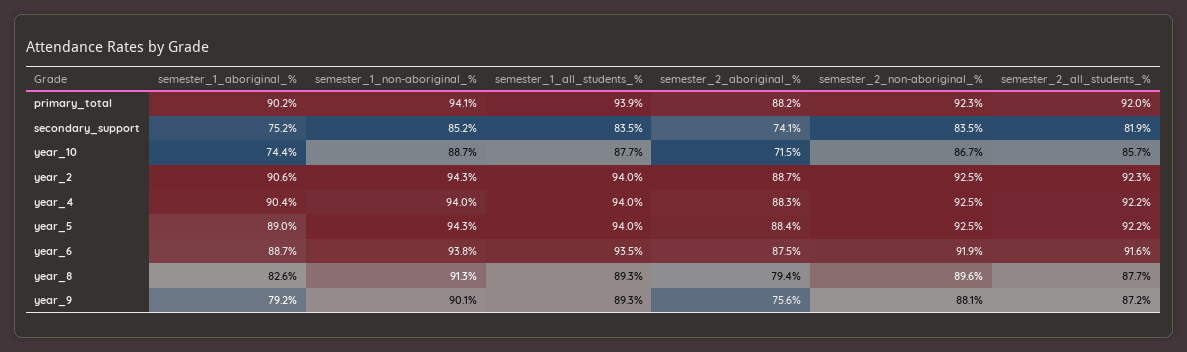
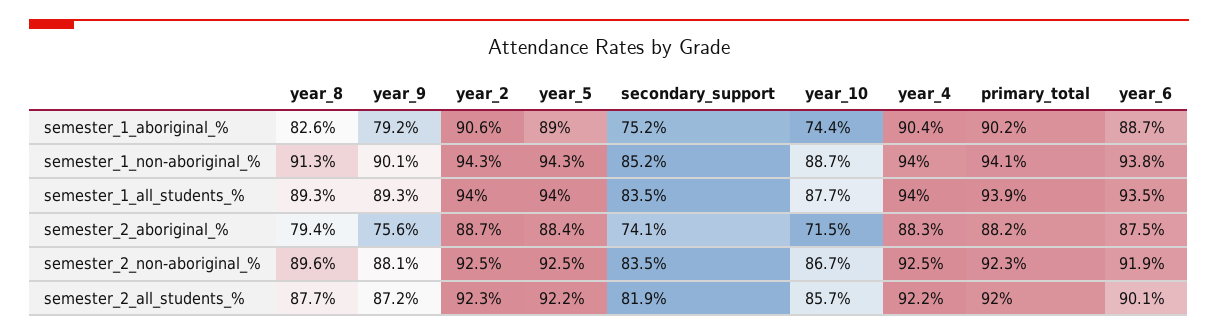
semester_2_all_students_%, year_6: 91.6 -> 90.1

